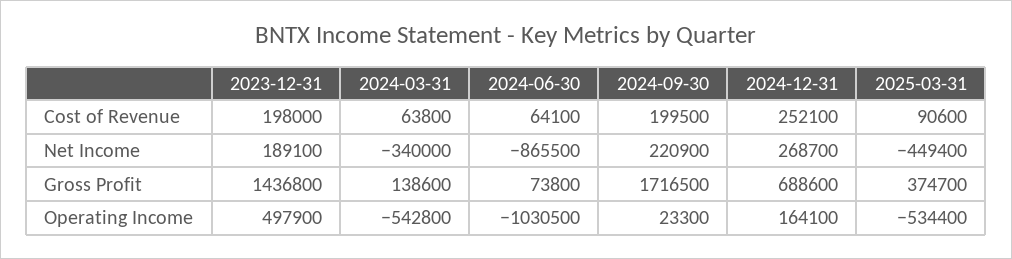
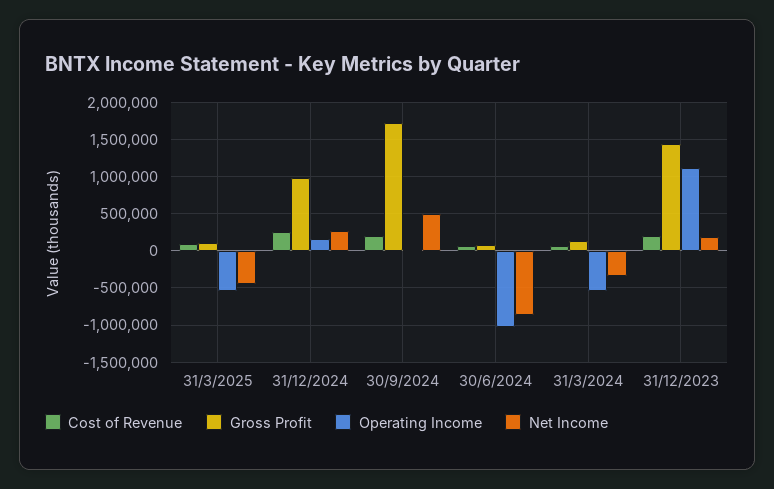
Net Income, 2024-09-30: 220900 -> 500000
Gross Profit, 2024-12-31: 688600 -> 1000000
Gross Profit, 2025-03-31: 374700 -> 100000
Operating Income, 2023-12-31: 497900 -> 1100000

